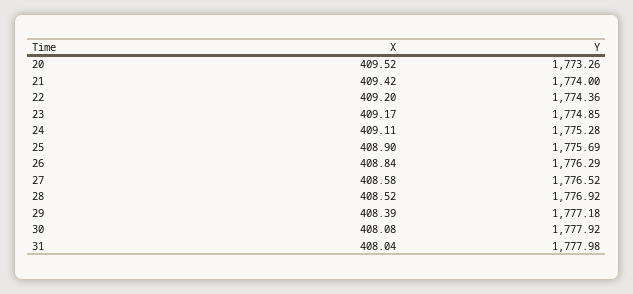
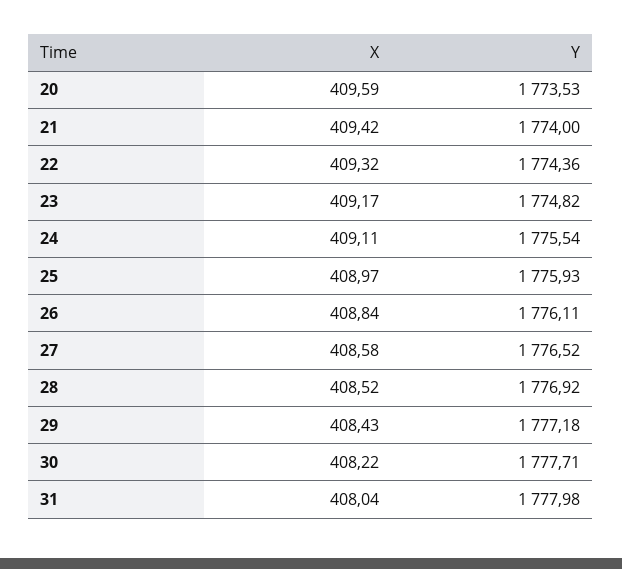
X, 20: 409.52 -> 409.59
Y, 20: 1773.26 -> 1773.53
X, 22: 409.2 -> 409.32
Y, 23: 1774.85 -> 1774.82
Y, 24: 1775.28 -> 1775.54
X, 25: 408.9 -> 408.97
Y, 25: 1775.69 -> 1775.93
Y, 26: 1776.29 -> 1776.11
X, 29: 408.39 -> 408.43
X, 30: 408.08 -> 408.22
Y, 30: 1777.92 -> 1777.71

